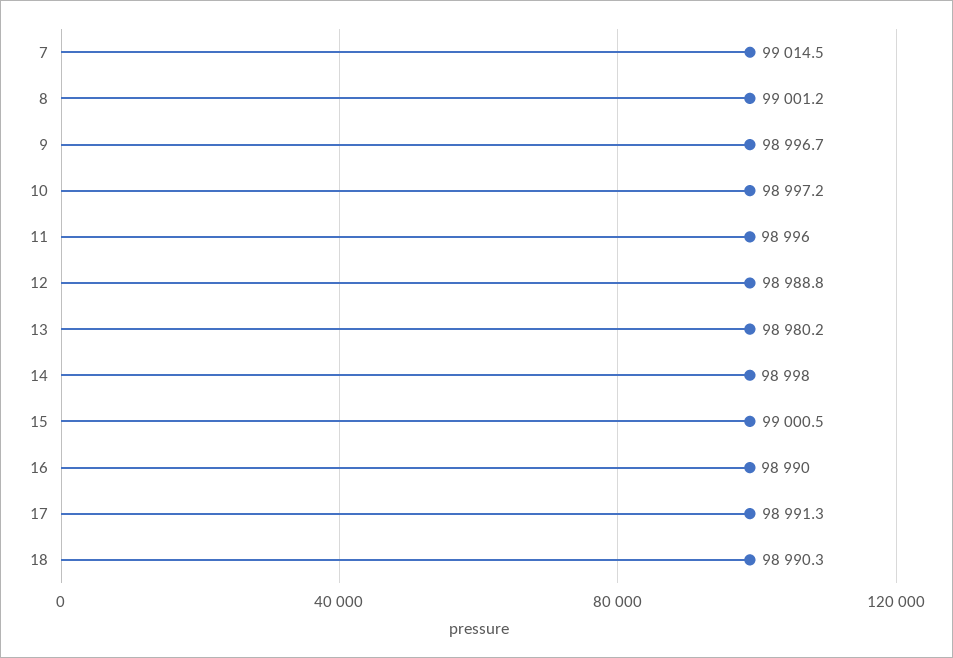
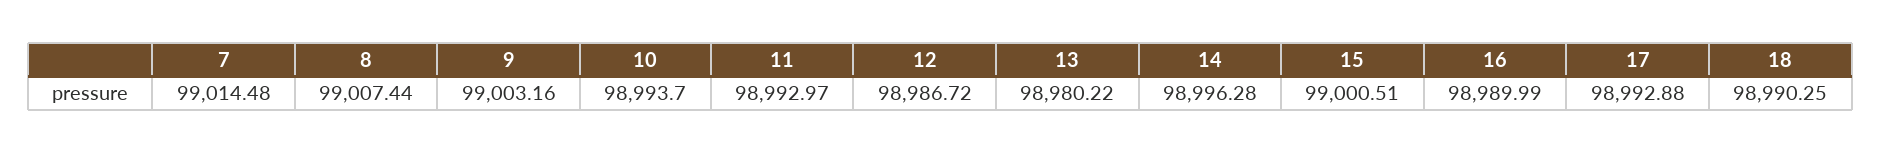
8: 99001.2 -> 99007.44
9: 98996.7 -> 99003.16
10: 98997.2 -> 98993.7
11: 98996 -> 98992.97
12: 98988.8 -> 98986.72
14: 98998 -> 98996.28
17: 98991.3 -> 98992.88

